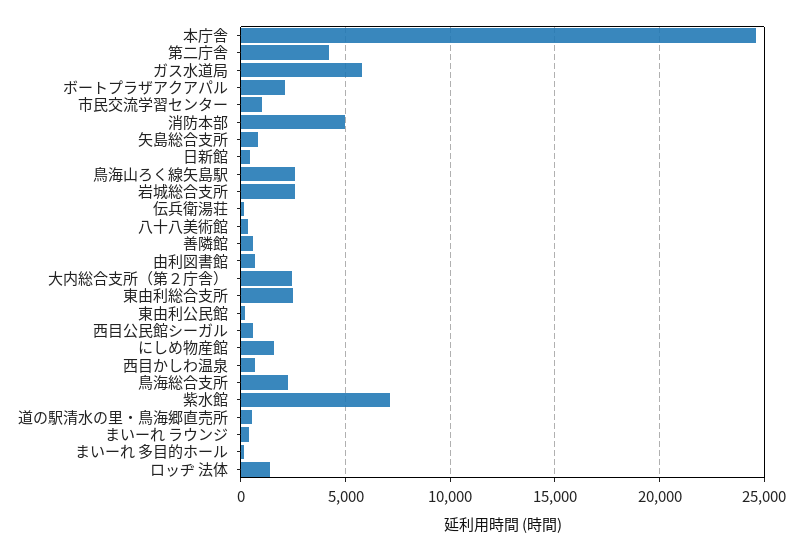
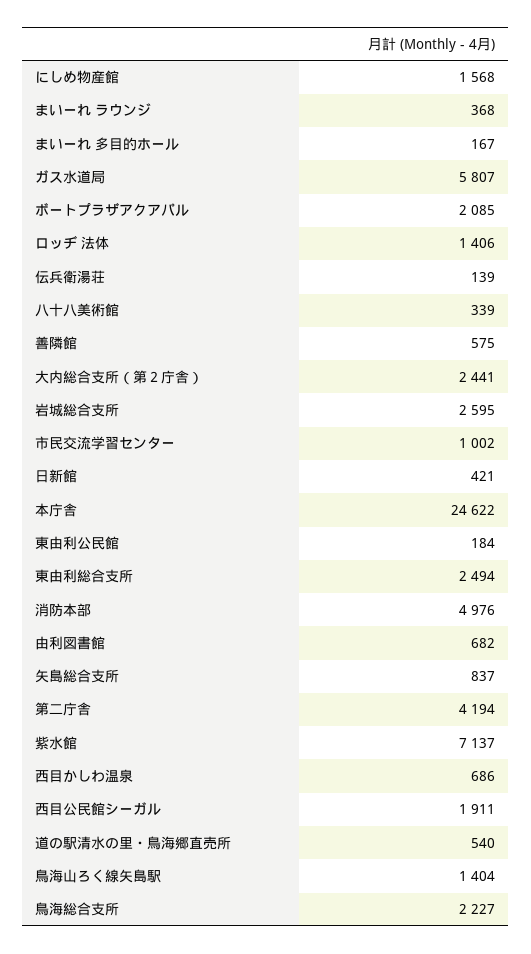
鳥海山ろく線矢島駅: 2500 -> 1404
西目公民館シーガル: 500 -> 1911

